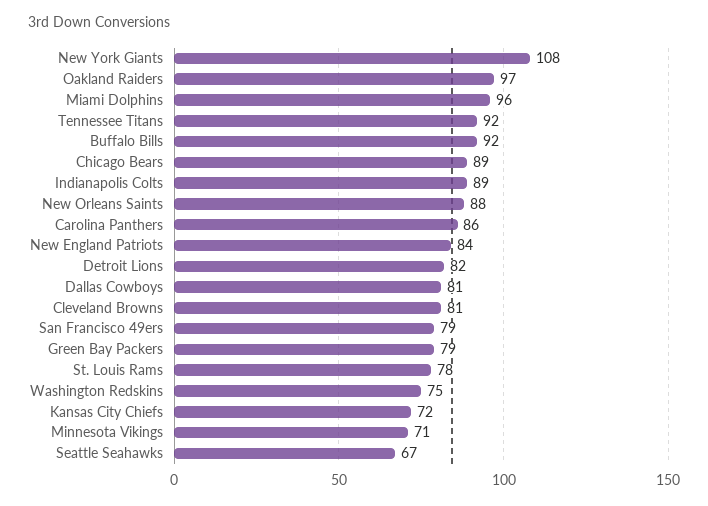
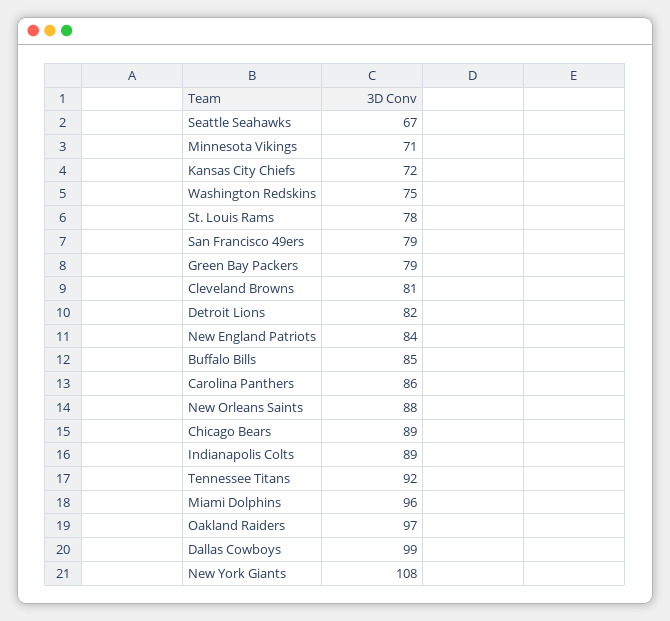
Buffalo Bills: 92 -> 85
Dallas Cowboys: 81 -> 99

